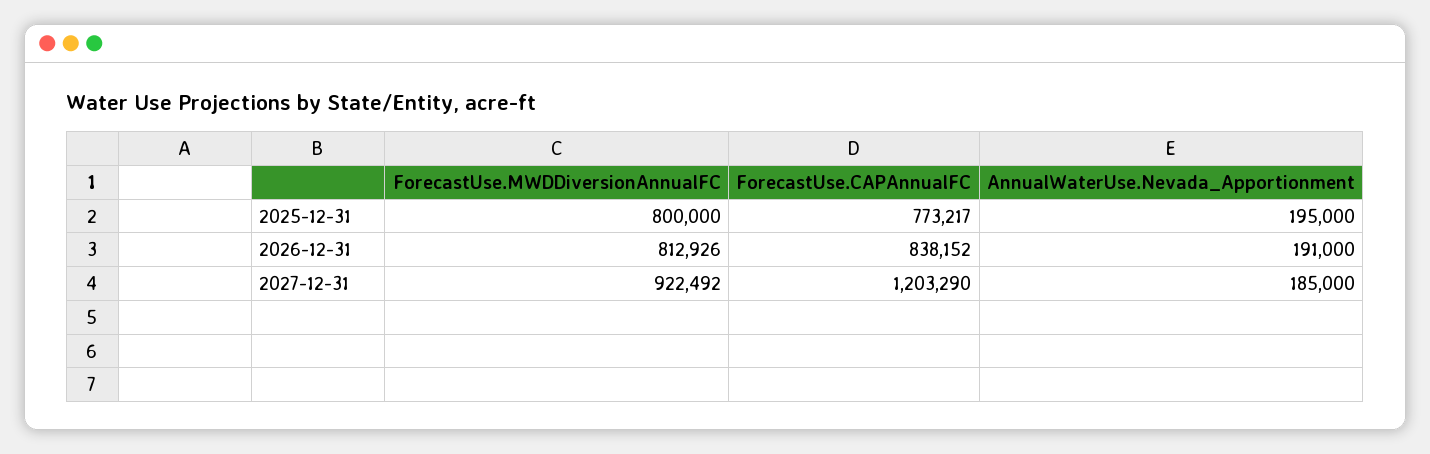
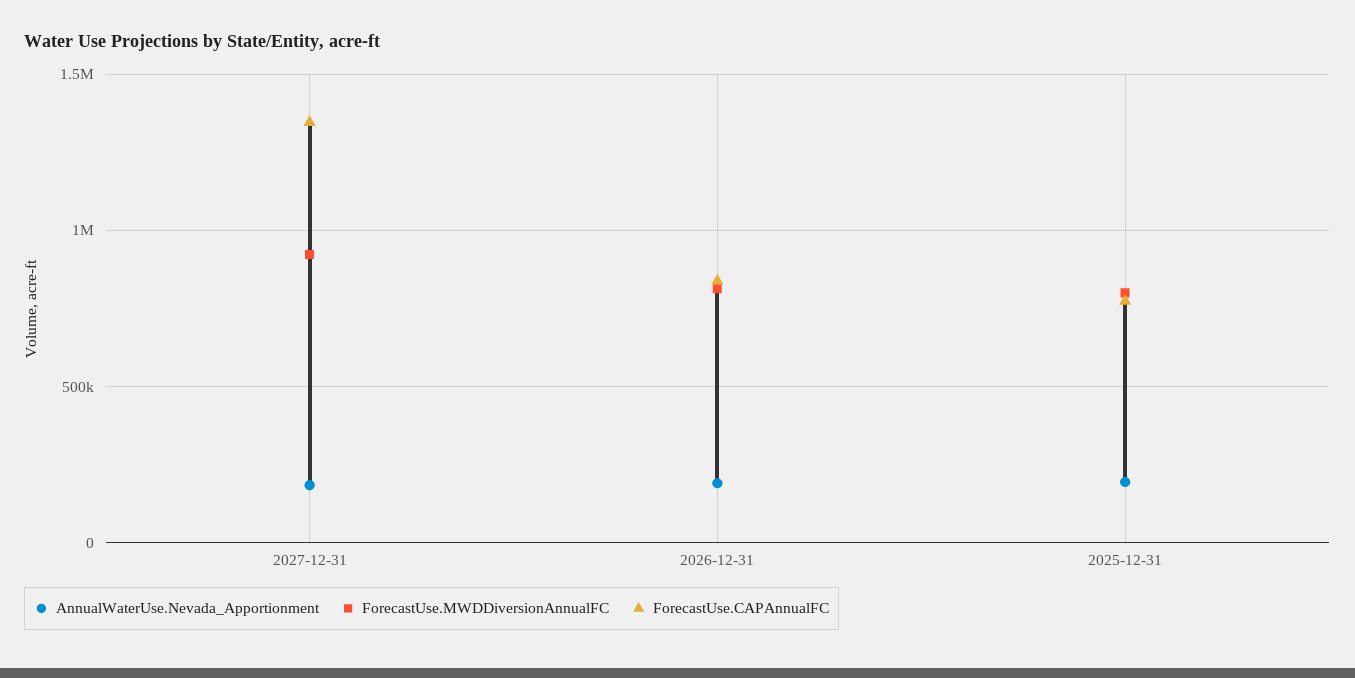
ForecastUse.CAPAnnualFC, 2027-12-31: 1203290 -> 1350000

